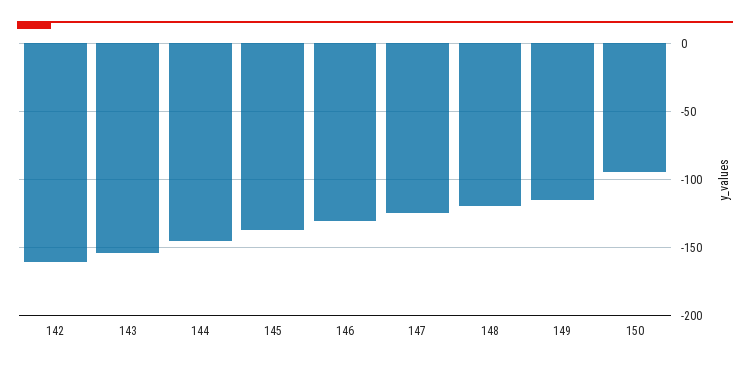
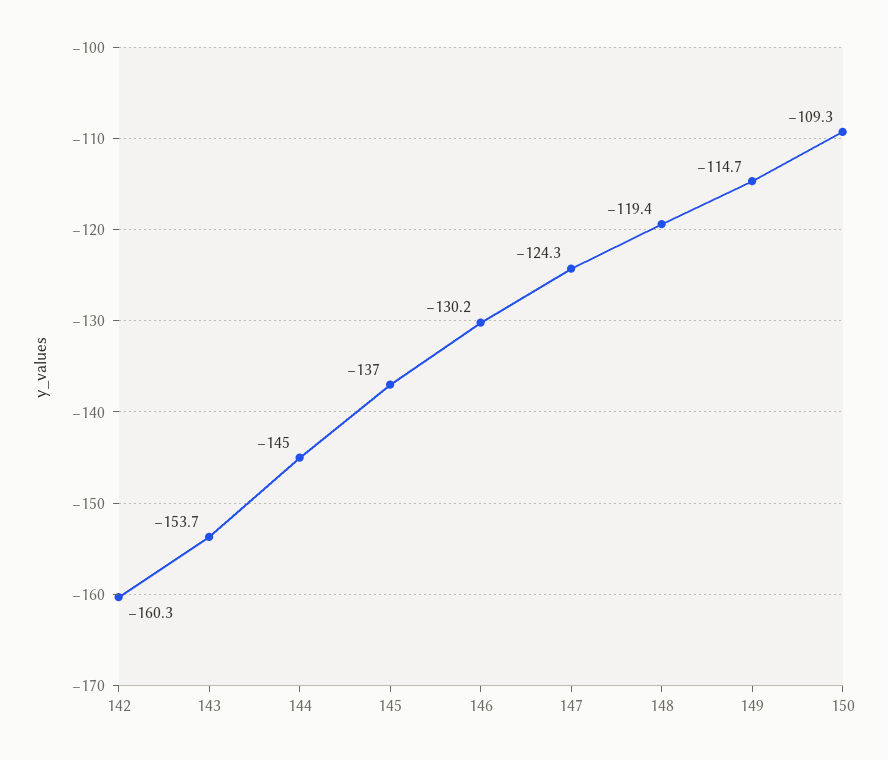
150: -95 -> -109.3

